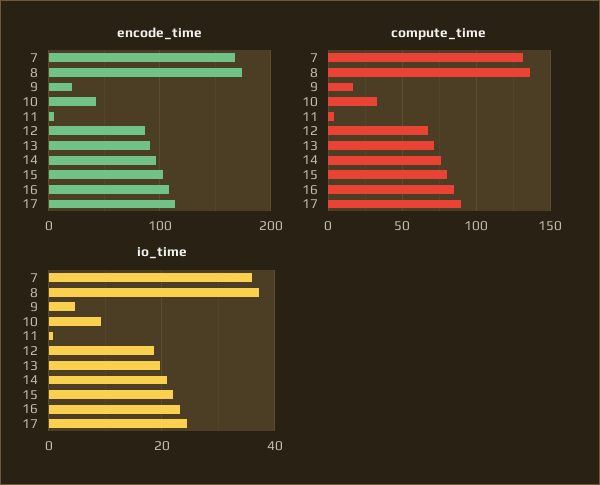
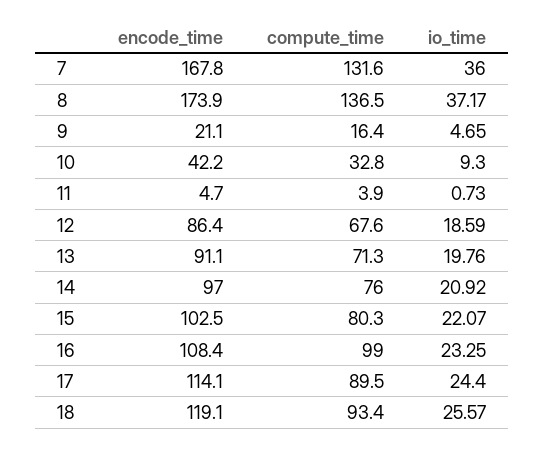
compute_time, 16: 85 -> 99
encode_time, 18: none -> 119.1
compute_time, 18: none -> 93.4
io_time, 18: none -> 25.57

